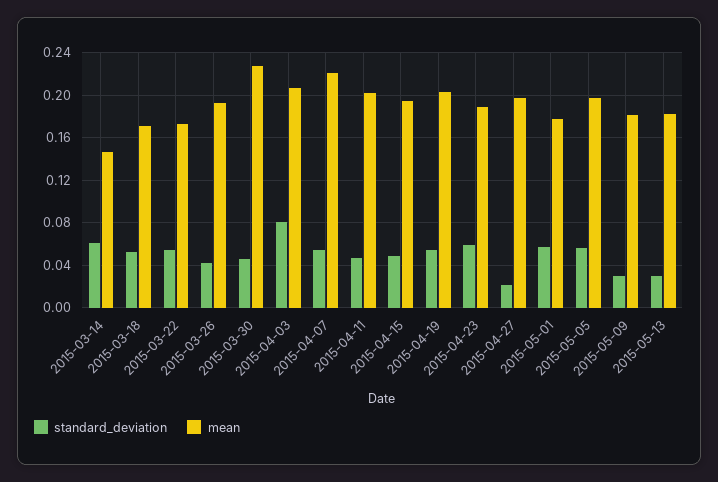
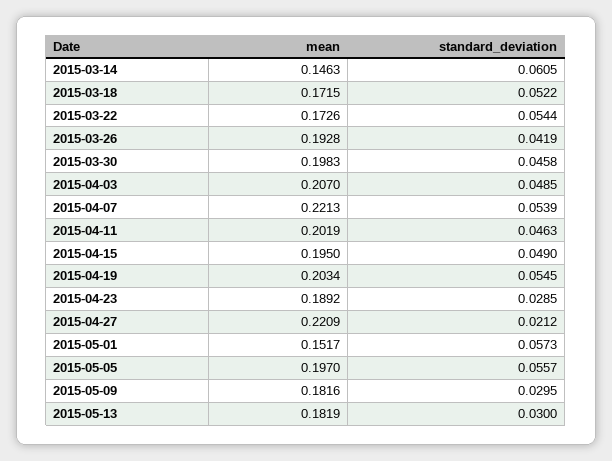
mean, 2015-03-30: 0.23 -> 0.1983
standard_deviation, 2015-04-03: 0.08 -> 0.0485
standard_deviation, 2015-04-23: 0.06 -> 0.0285
mean, 2015-04-27: 0.2 -> 0.2209
mean, 2015-05-01: 0.18 -> 0.1517

